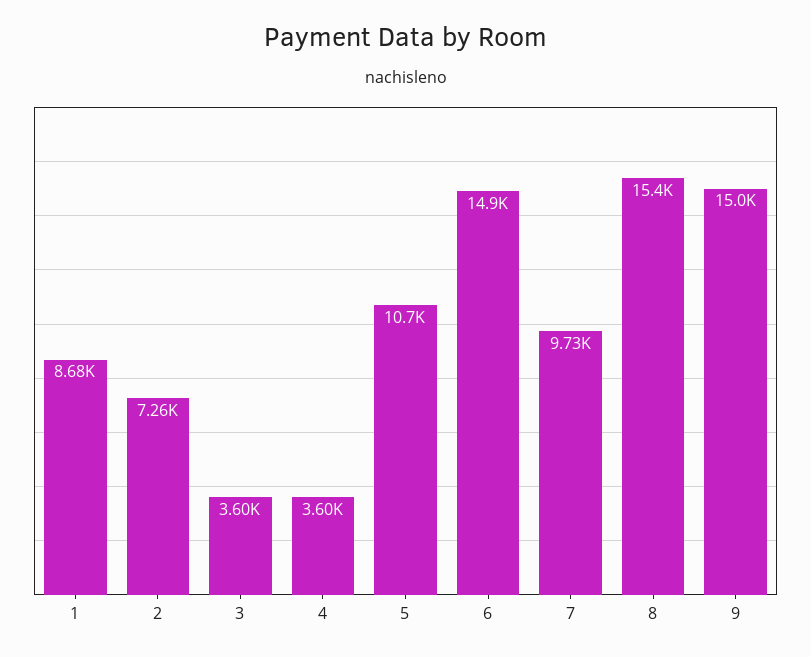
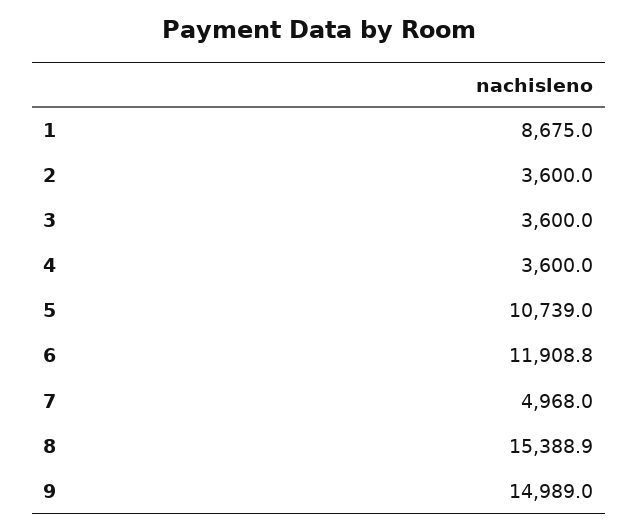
2: 7260 -> 3600
6: 14900 -> 11908.8
7: 9730 -> 4968

